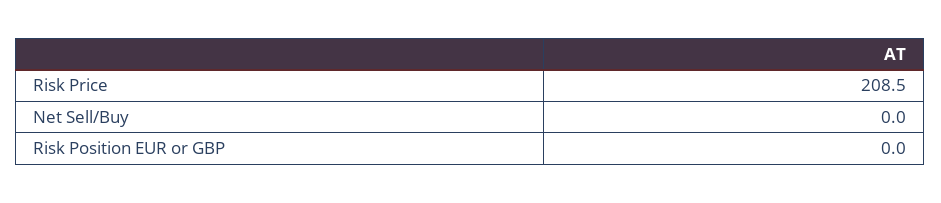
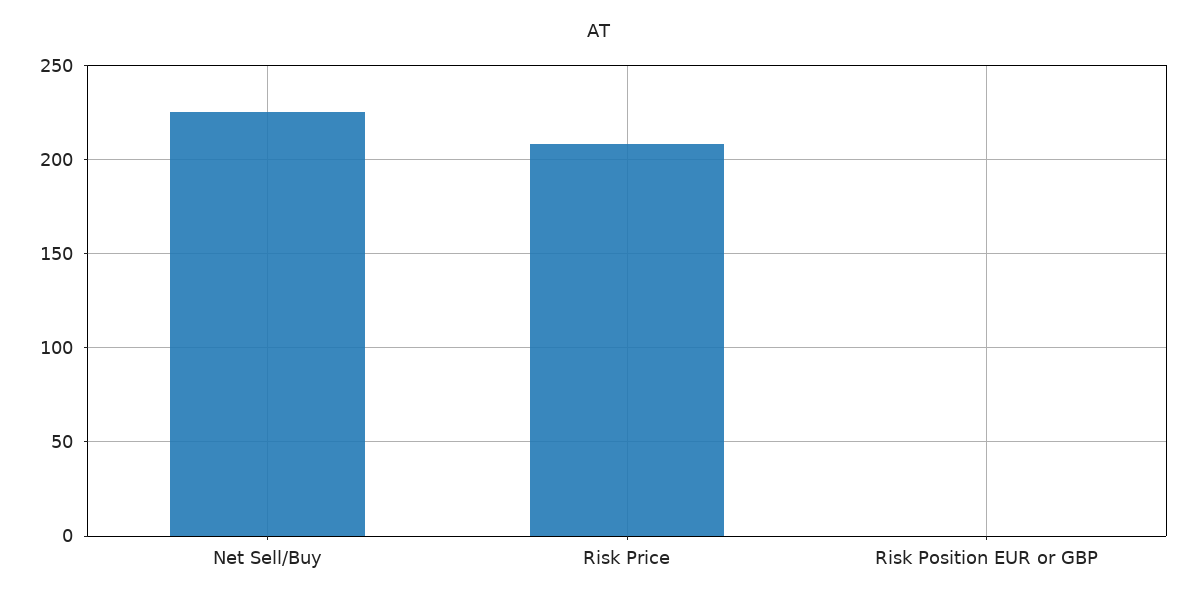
Net Sell/Buy: 0 -> 225

